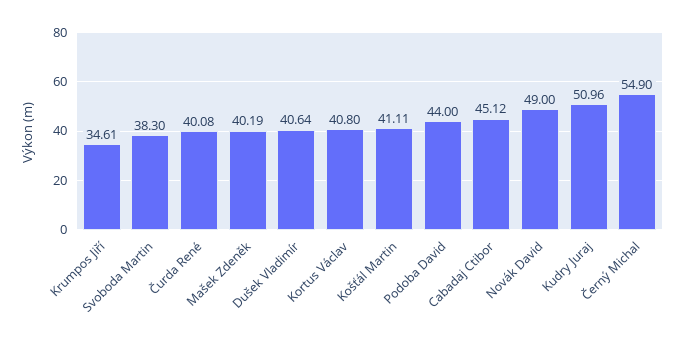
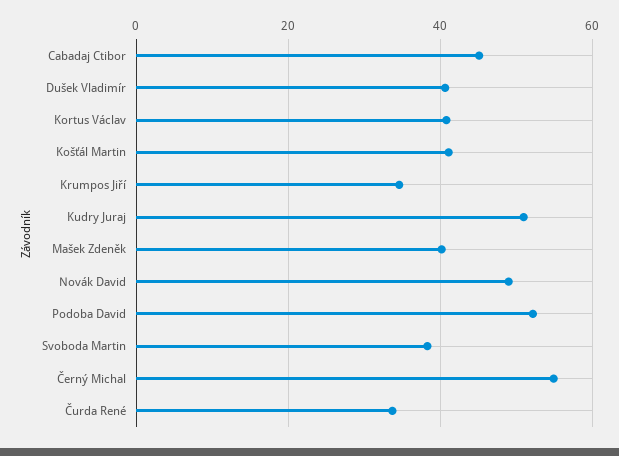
Čurda René: 40.08 -> 34
Podoba David: 44 -> 52

